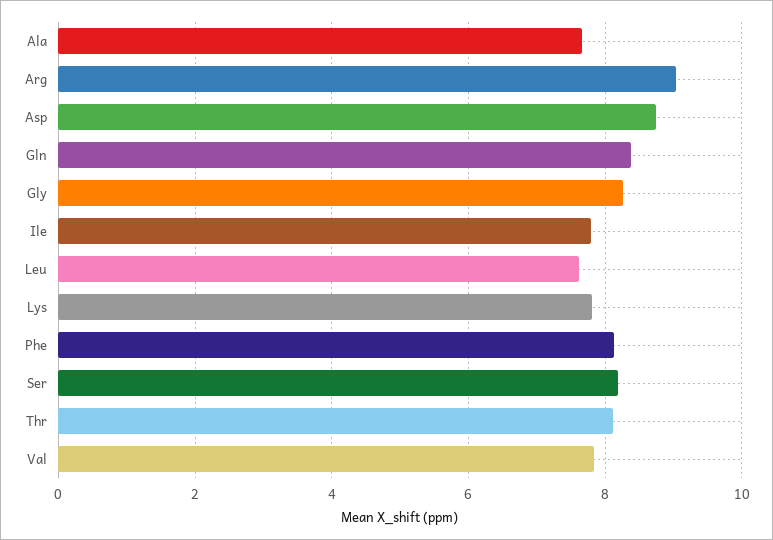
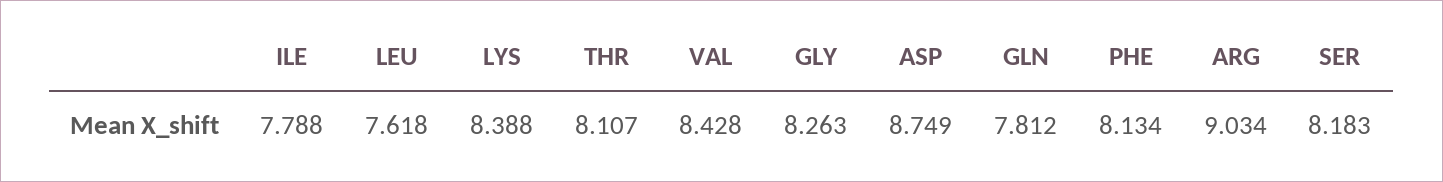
Ala: 7.6 -> none
Gln: 8.4 -> 7.812
Lys: 7.8 -> 8.388
Val: 7.8 -> 8.428

